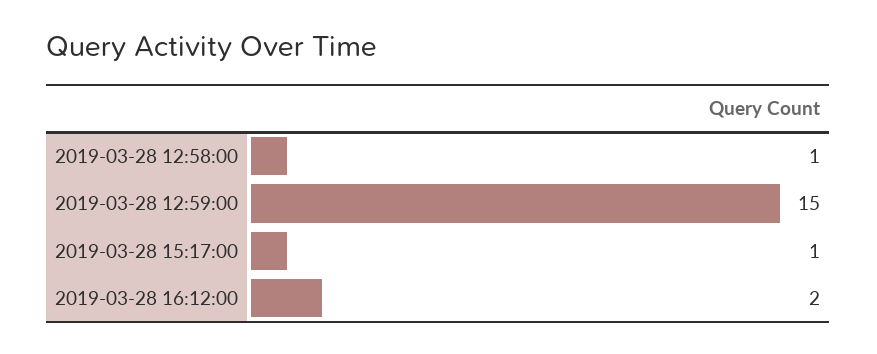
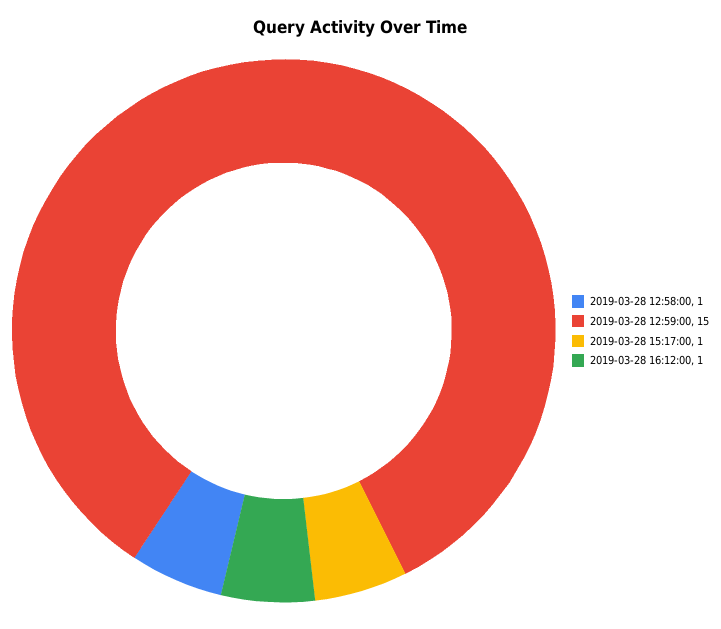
2019-03-28 16:12:00: 2 -> 1

